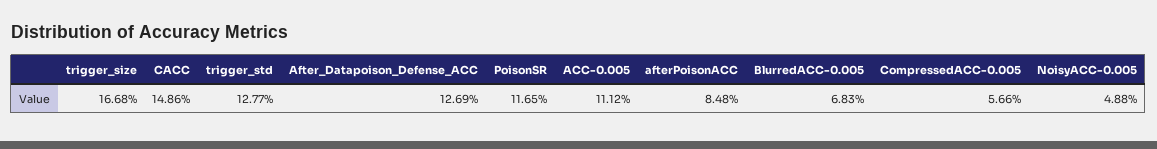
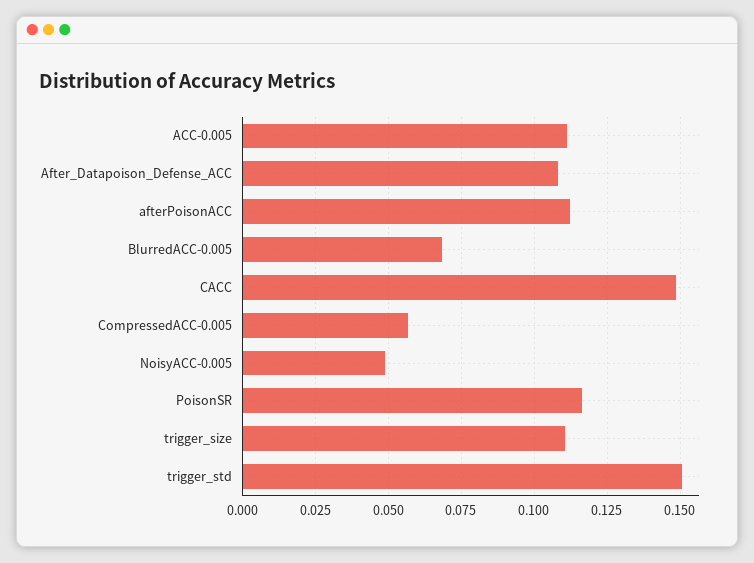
trigger_size: 0.1668 -> 0.11
trigger_std: 0.1277 -> 0.15
After_Datapoison_Defense_ACC: 0.1269 -> 0.1075
afterPoisonACC: 0.0848 -> 0.1125

